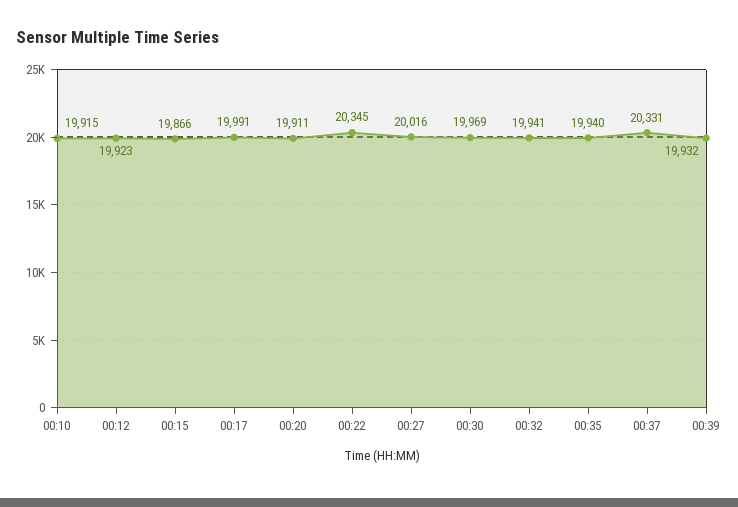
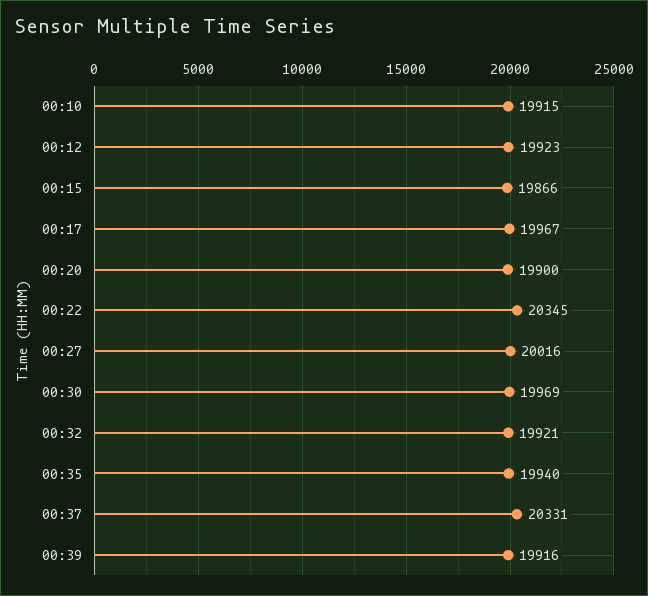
00:17: 19991 -> 19967
00:20: 19911 -> 19900
00:32: 19941 -> 19921
00:39: 19932 -> 19916

